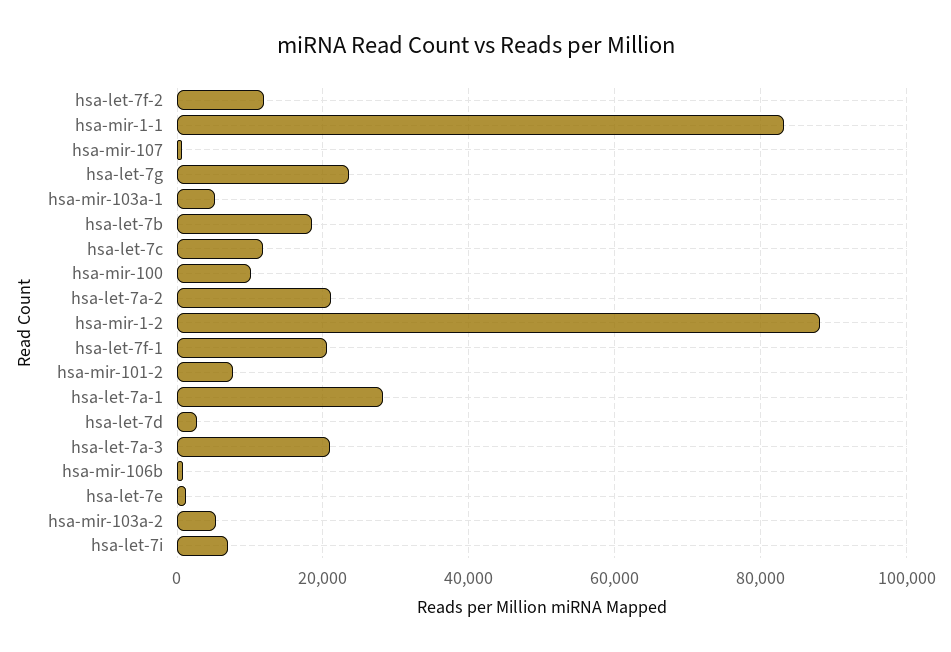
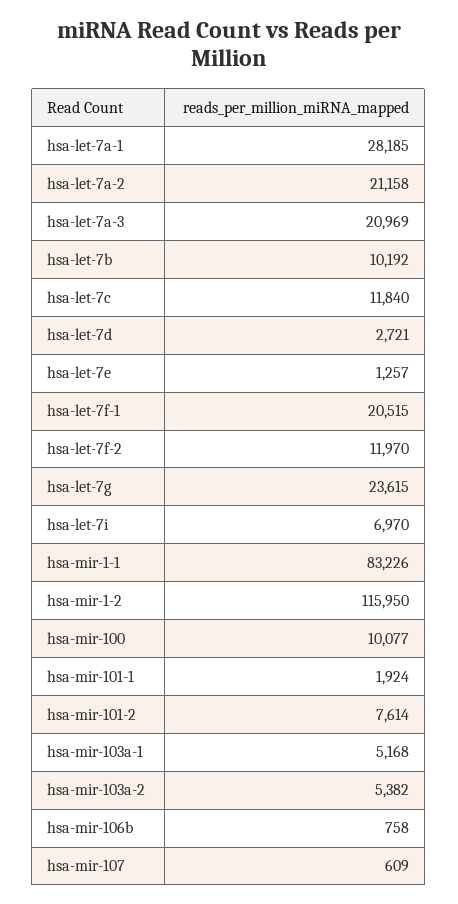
hsa-let-7b: 18000 -> 10192
hsa-mir-1-2: 88000 -> 115950
hsa-mir-101-1: none -> 1924

